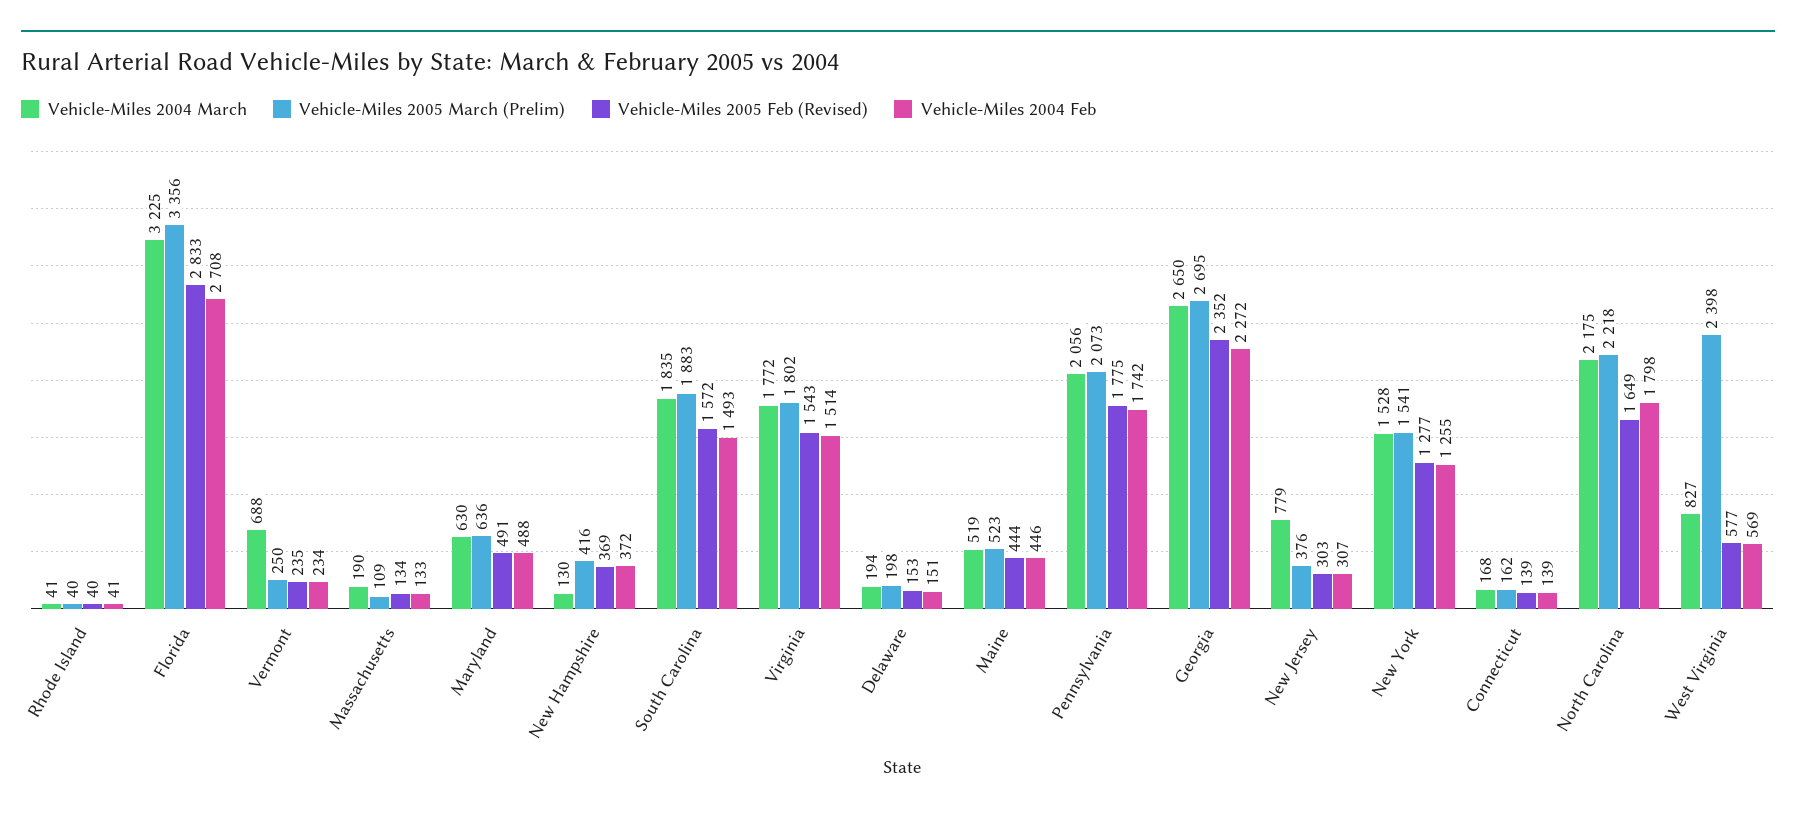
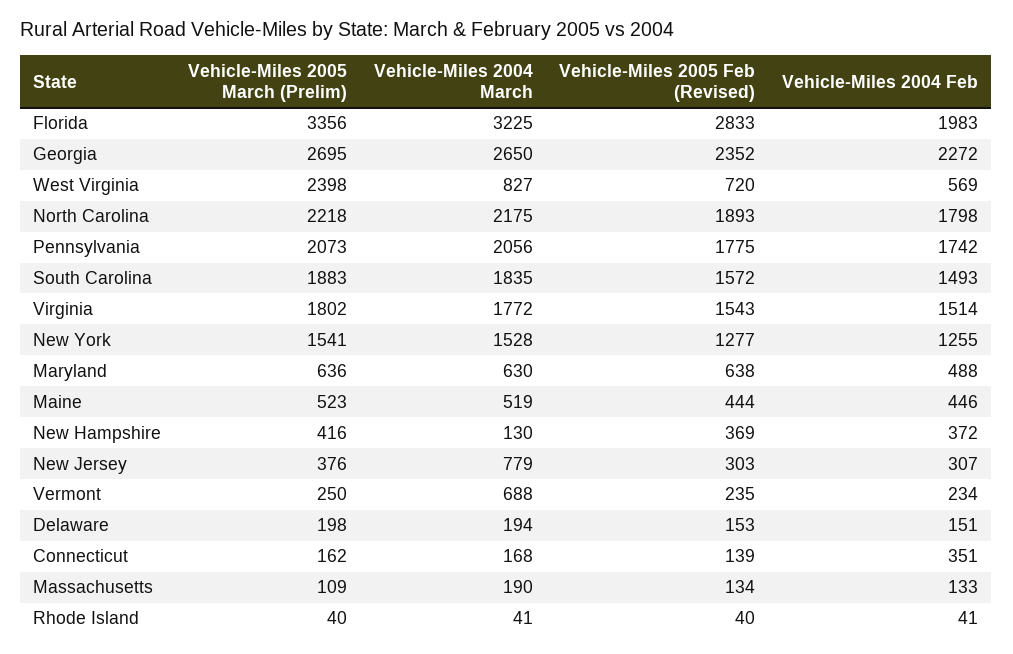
Vehicle-Miles 2004 Feb, Florida: 2708 -> 1983
Vehicle-Miles 2005 Feb (Revised), Maryland: 491 -> 638
Vehicle-Miles 2004 Feb, Connecticut: 139 -> 351
Vehicle-Miles 2005 Feb (Revised), North Carolina: 1649 -> 1893
Vehicle-Miles 2005 Feb (Revised), West Virginia: 577 -> 720

